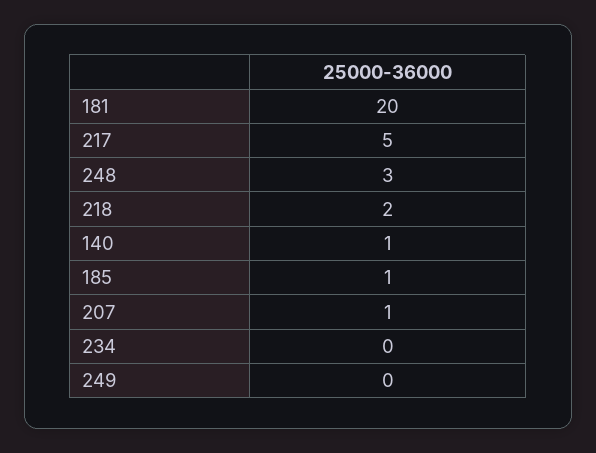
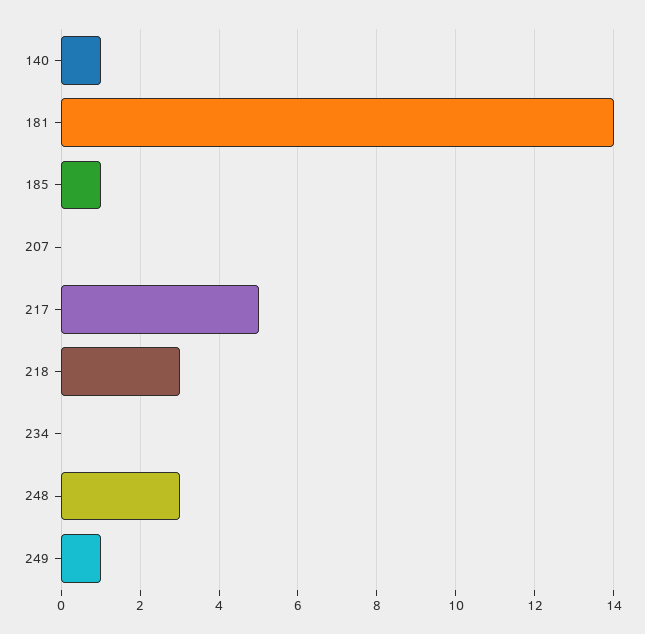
181: 20 -> 14
218: 2 -> 3
207: 1 -> 0
249: 0 -> 1

